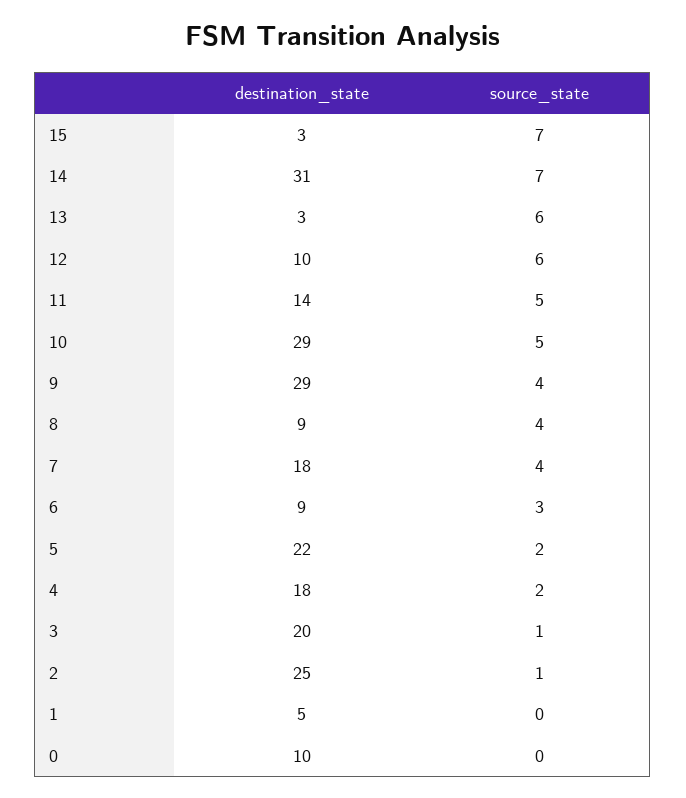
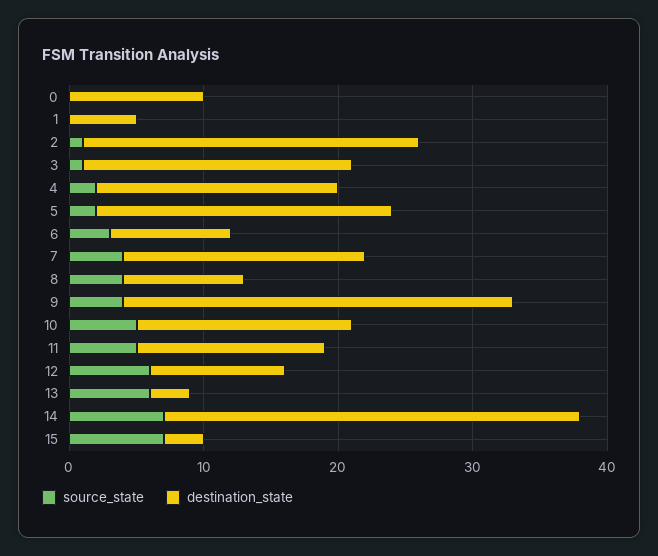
destination_state, 10: 29 -> 16

